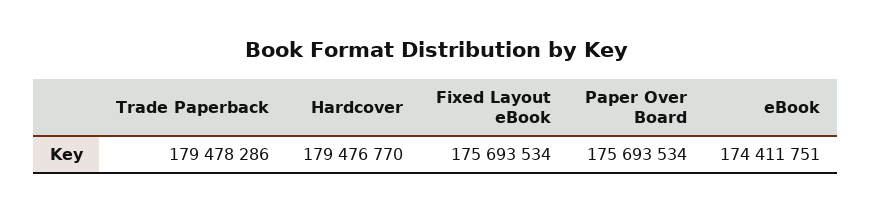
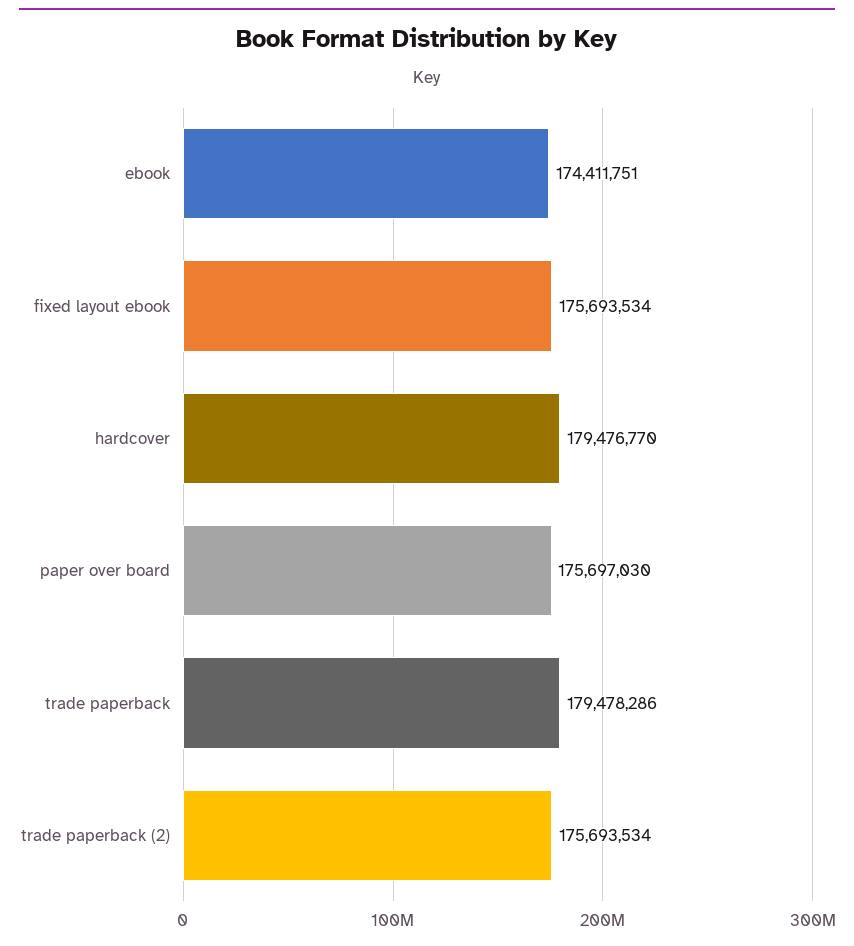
Paper Over Board: 175693534 -> 175697030
trade paperback (2): none -> 175693534

